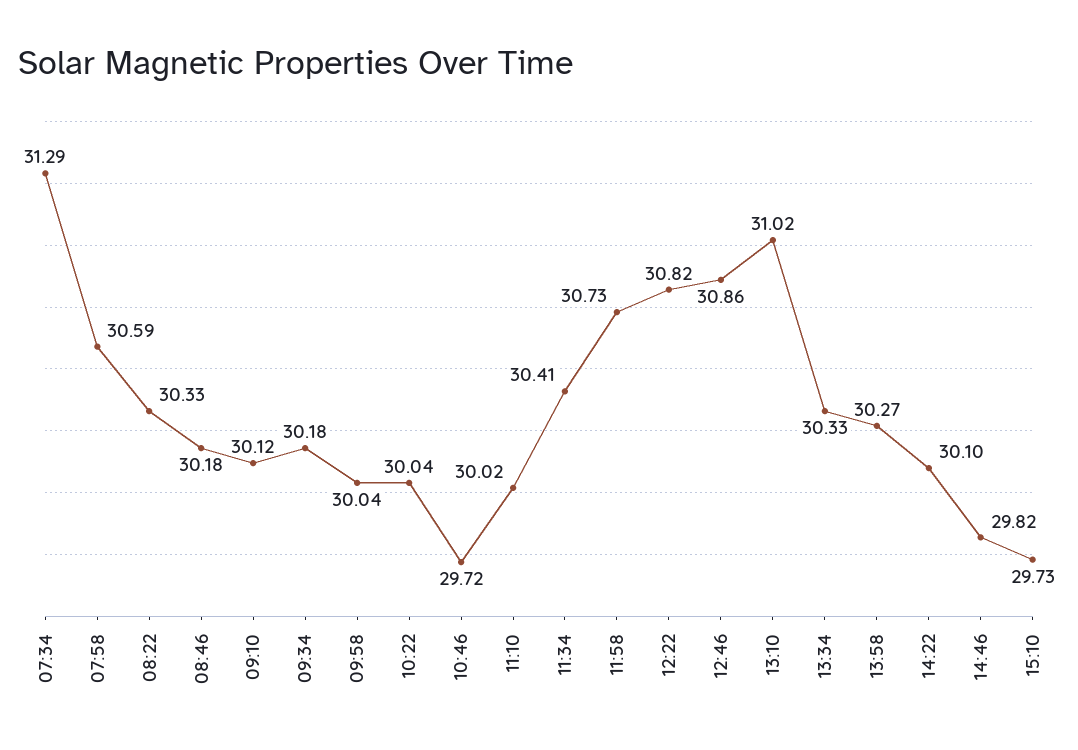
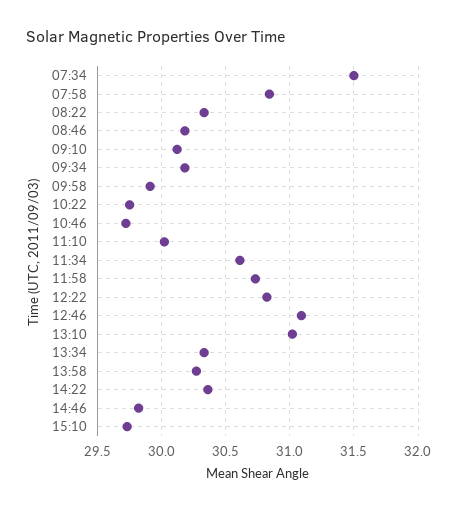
07:34: 31.29 -> 31.5
07:58: 30.59 -> 30.85
09:58: 30.04 -> 29.9
10:22: 30.04 -> 29.75
11:34: 30.41 -> 30.6
12:46: 30.86 -> 31.1
14:22: 30.1 -> 30.35

